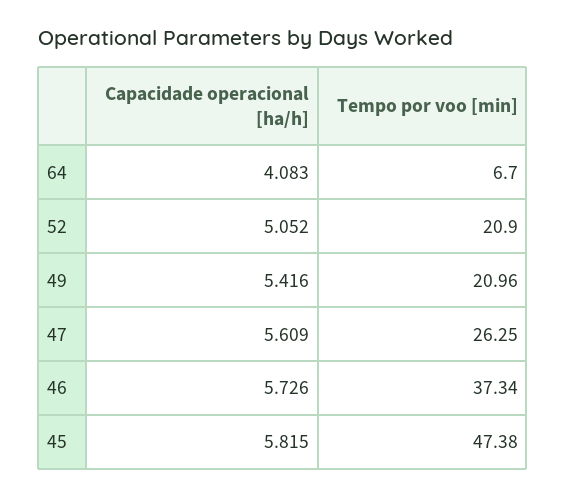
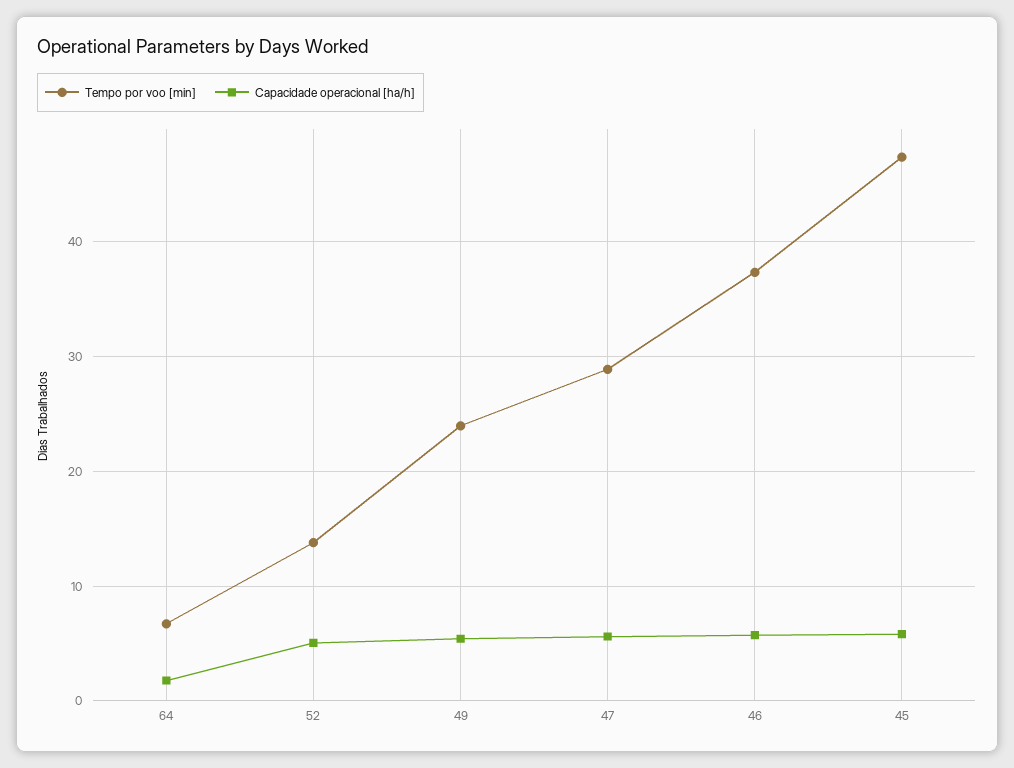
Capacidade operacional [ha/h], 64: 4.083 -> 2
Tempo por voo [min], 52: 20.9 -> 14
Tempo por voo [min], 49: 20.96 -> 24
Tempo por voo [min], 47: 26.25 -> 29

